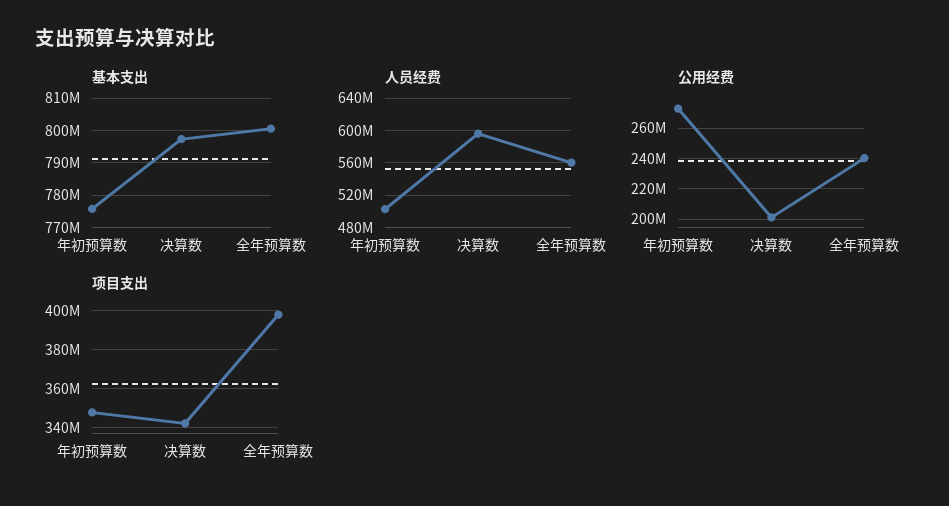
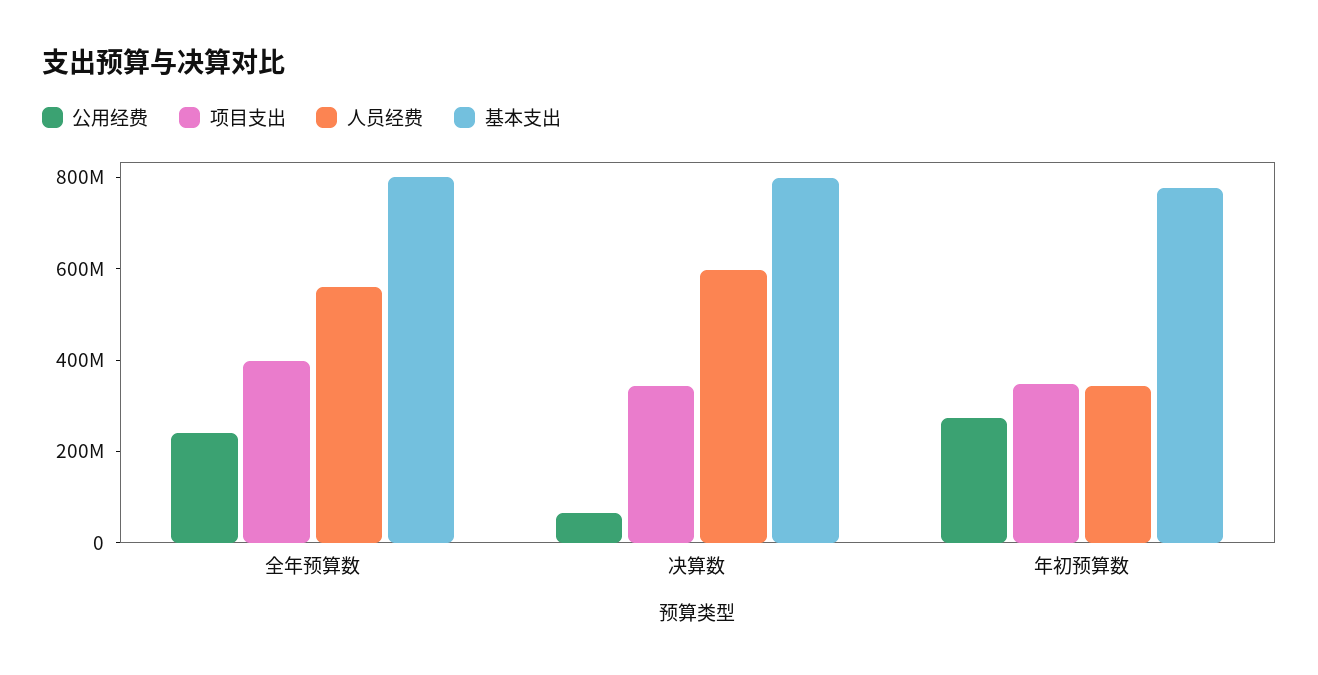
人员经费, 年初预算数: 500000000 -> 350000000
公用经费, 决算数: 200000000 -> 50000000

